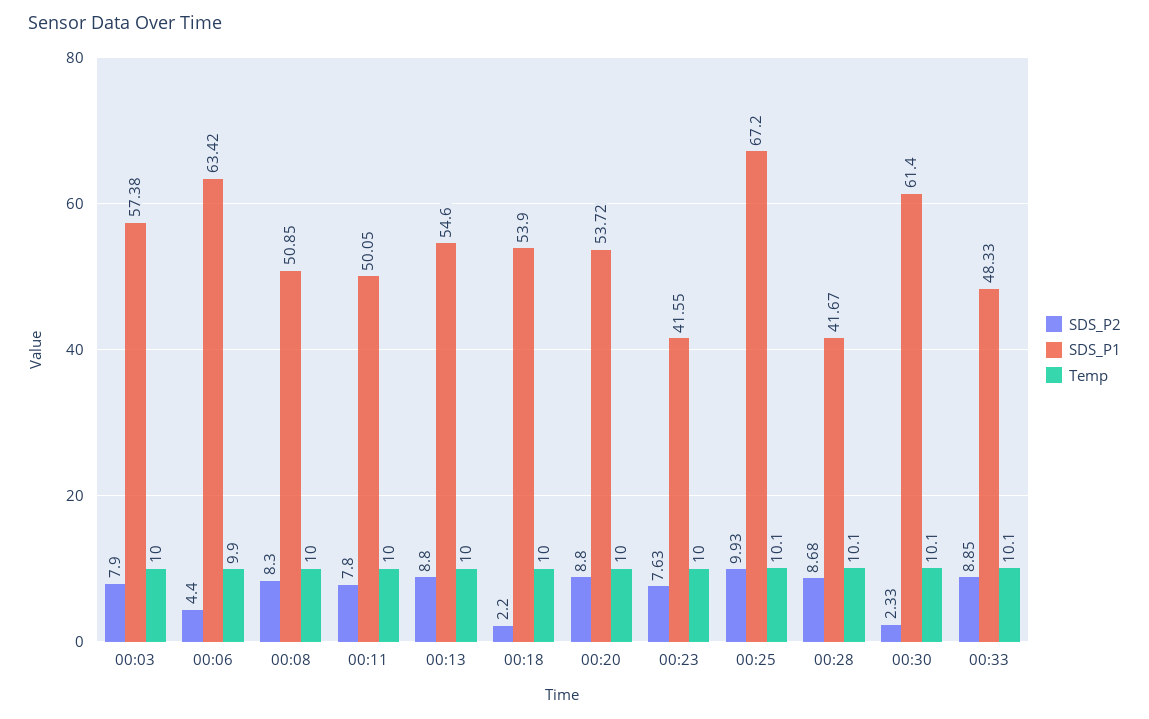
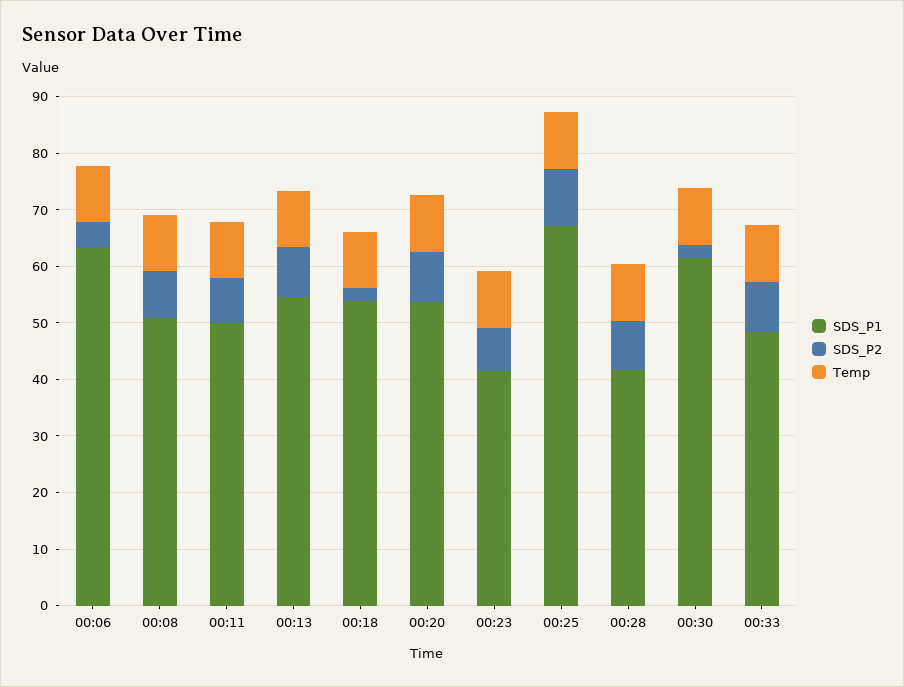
SDS_P2, 00:03: 7.9 -> none
SDS_P1, 00:03: 57.38 -> none
Temp, 00:03: 10 -> none

